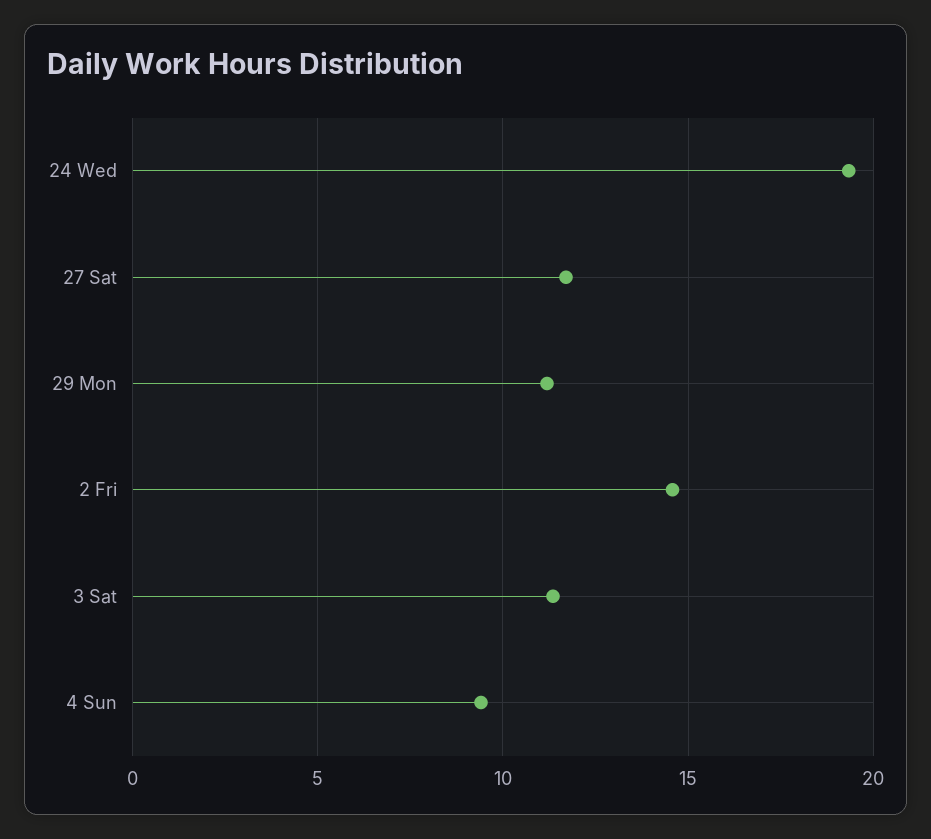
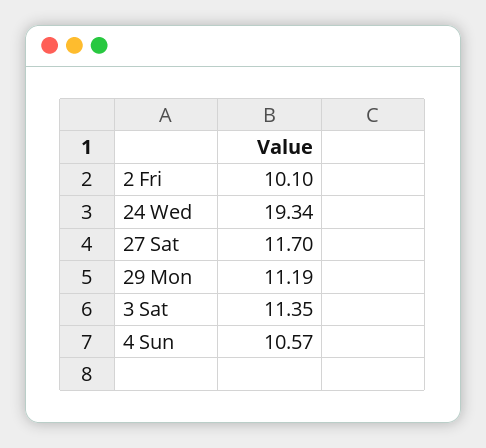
2 Fri: 14.5 -> 10.1
4 Sun: 9.5 -> 10.57

